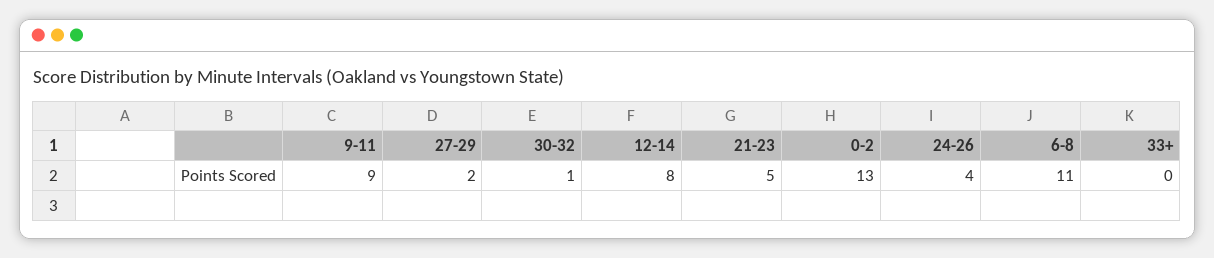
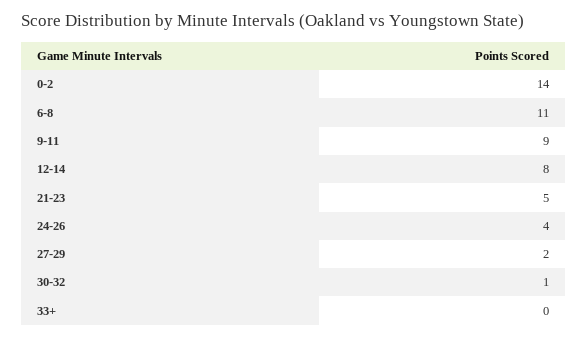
0-2: 13 -> 14

